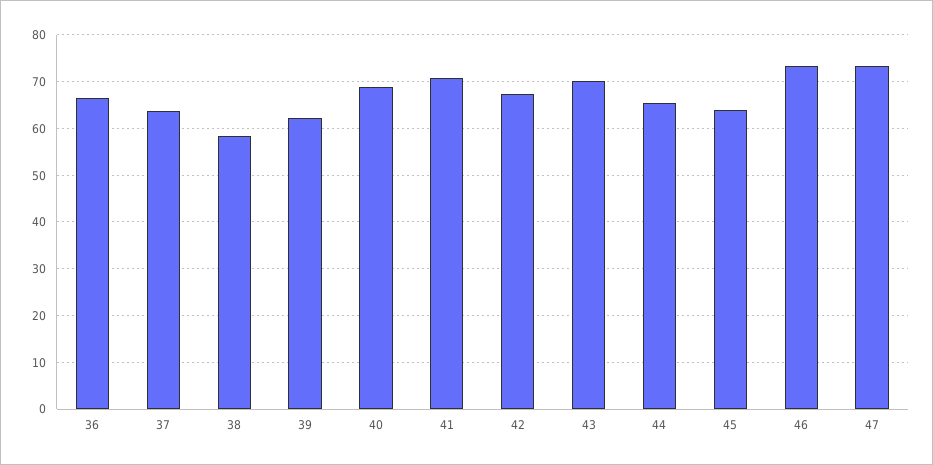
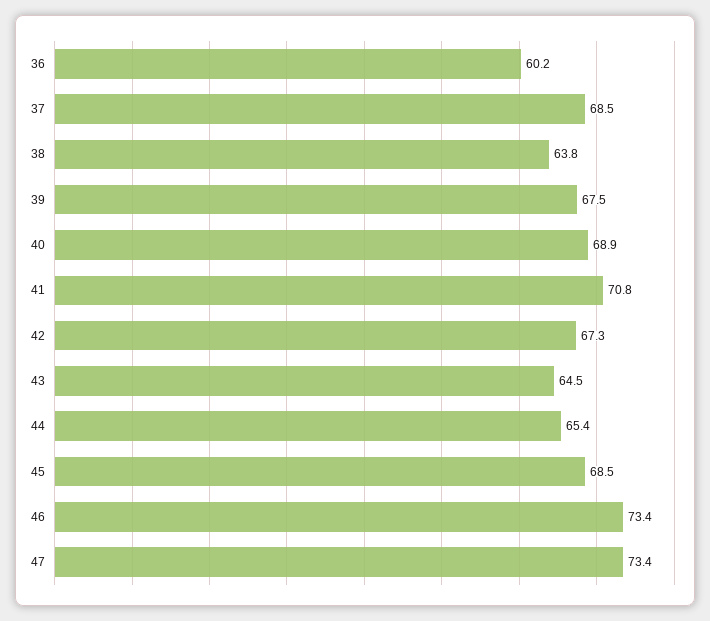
36: 66 -> 60.2
37: 64 -> 68.5
38: 58 -> 63.8
39: 62 -> 67.5
43: 70 -> 64.5
45: 64 -> 68.5

